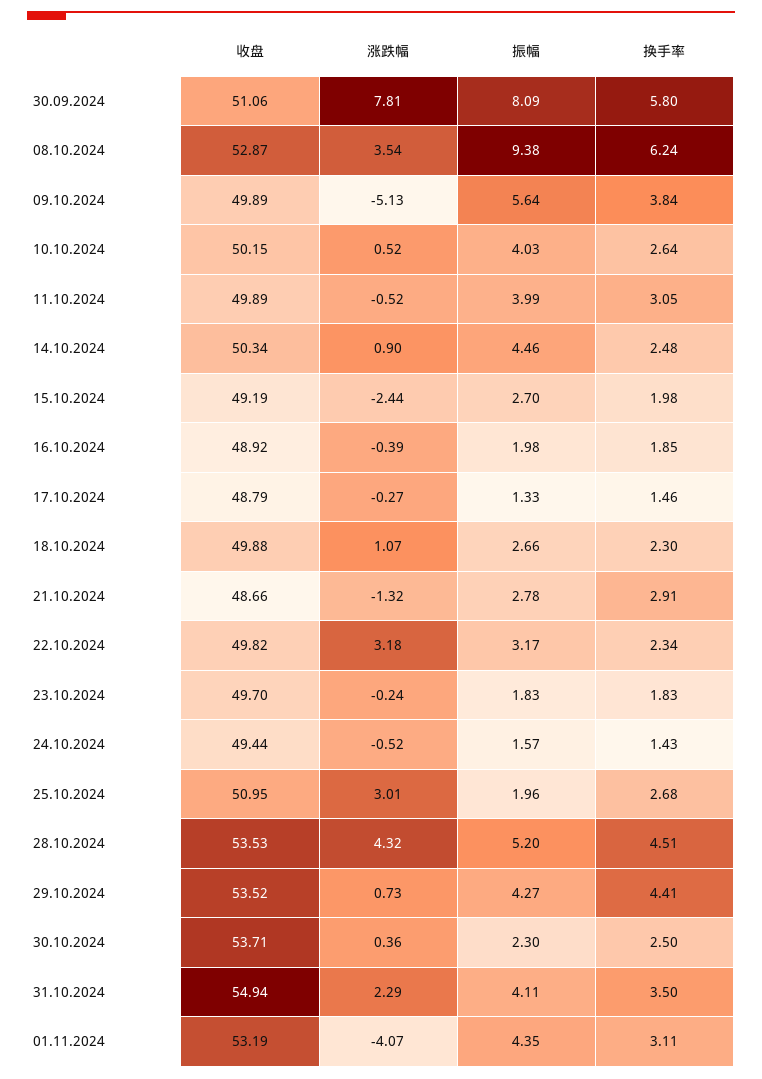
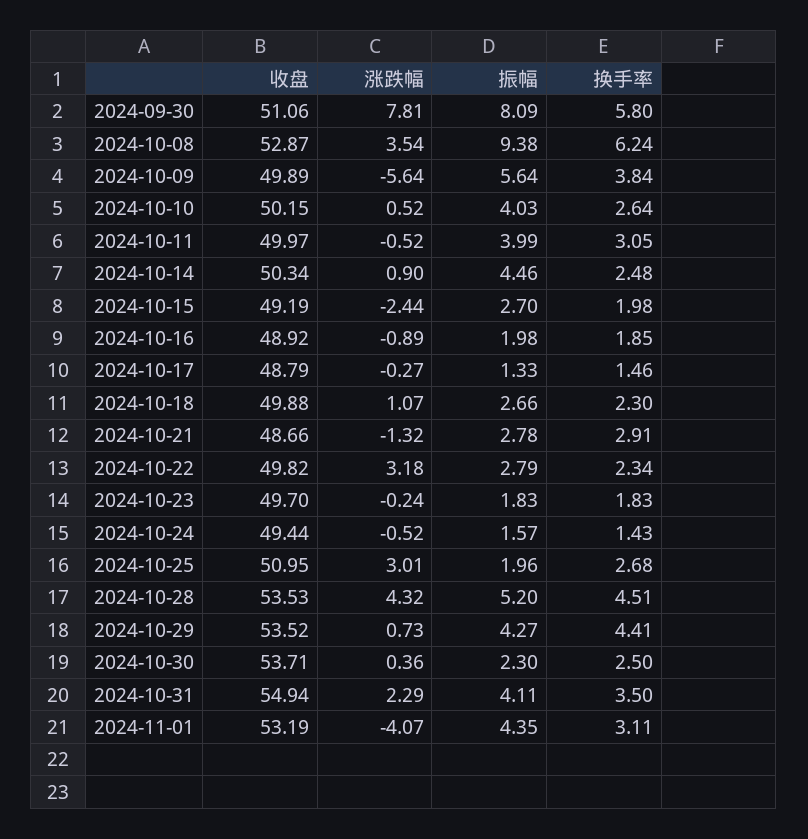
涨跌幅, 09.10.2024: -5.13 -> -5.64
收盘, 11.10.2024: 49.89 -> 49.97
涨跌幅, 16.10.2024: -0.39 -> -0.89
振幅, 22.10.2024: 3.17 -> 2.79

